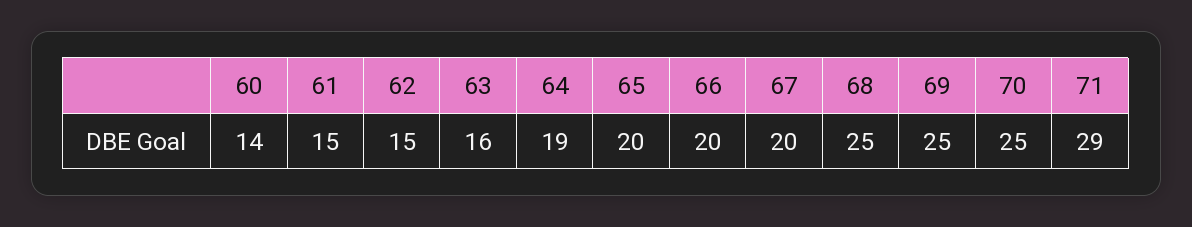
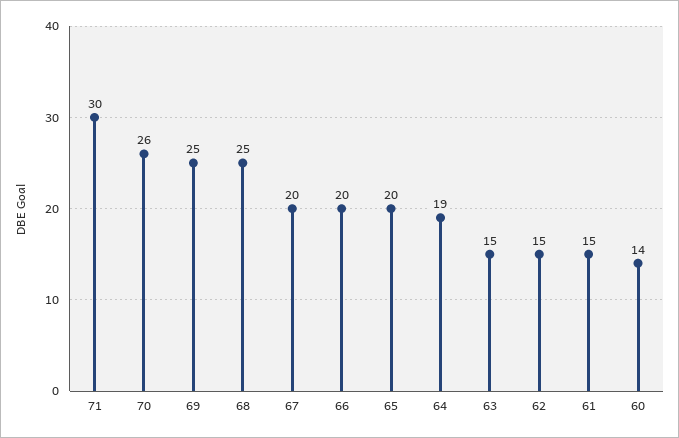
63: 16 -> 15
70: 25 -> 26
71: 29 -> 30

